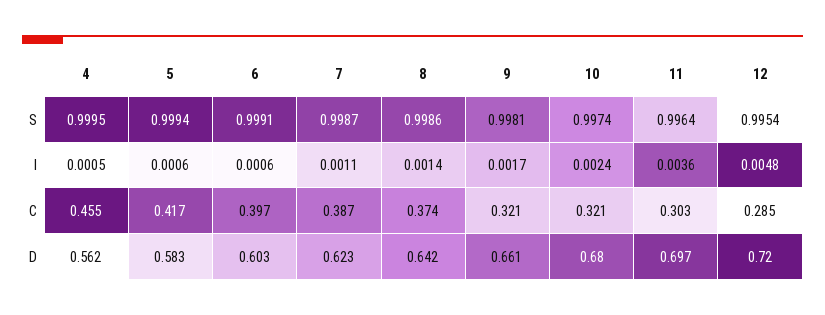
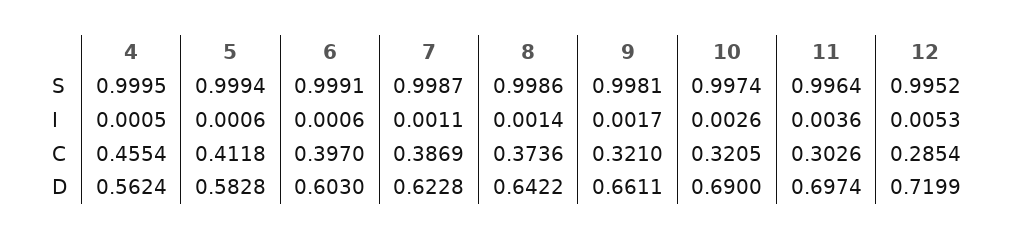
12, S: 0.9954 -> 0.9952
10, I: 0.0024 -> 0.0026
12, I: 0.0048 -> 0.0053
5, C: 0.417 -> 0.4118
10, D: 0.68 -> 0.69

